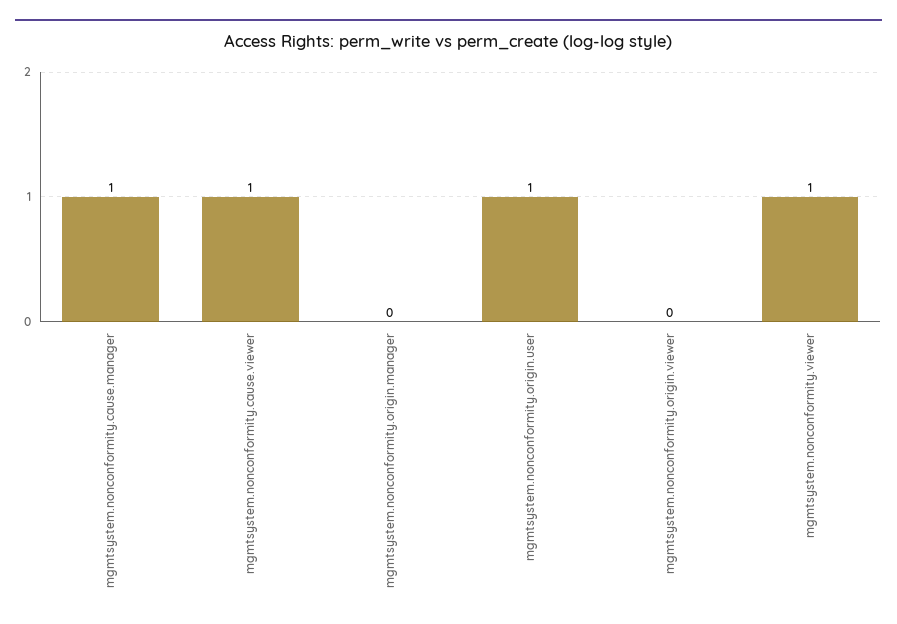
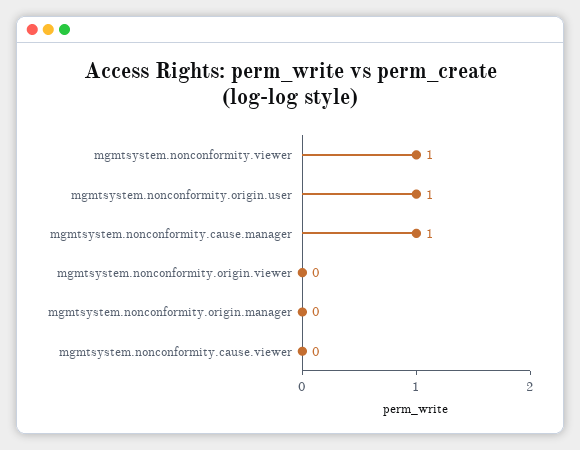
mgmtsystem.nonconformity.cause.viewer: 1 -> 0

